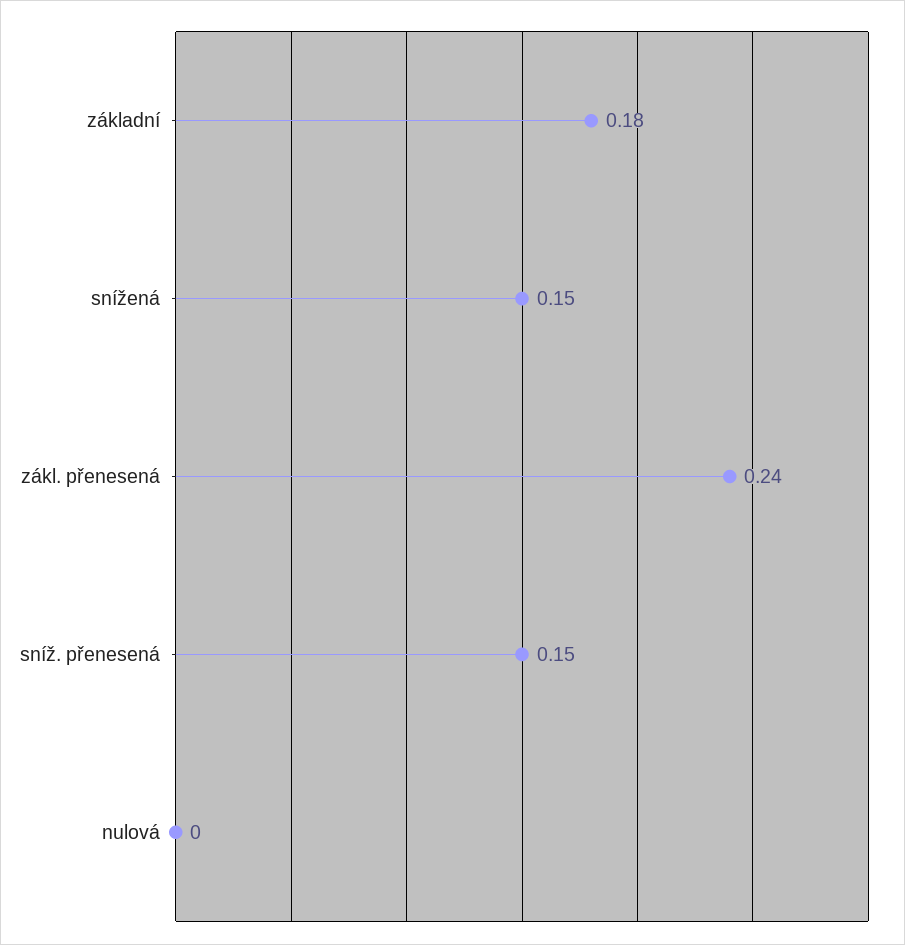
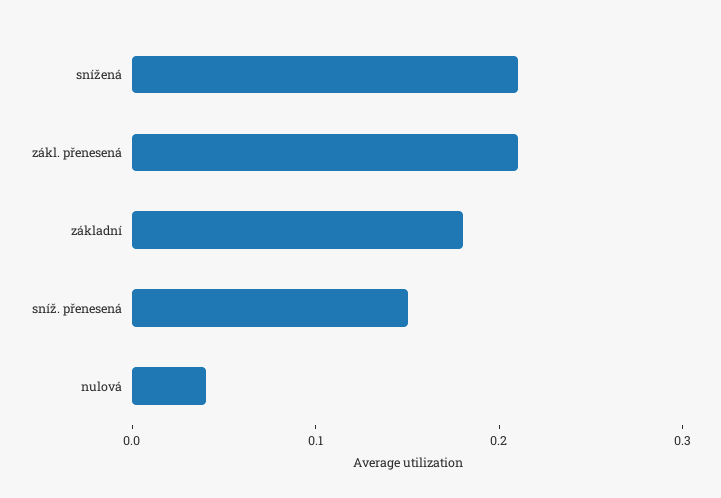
snížená: 0.15 -> 0.21
zákl. přenesená: 0.24 -> 0.21
nulová: 0 -> 0.04

